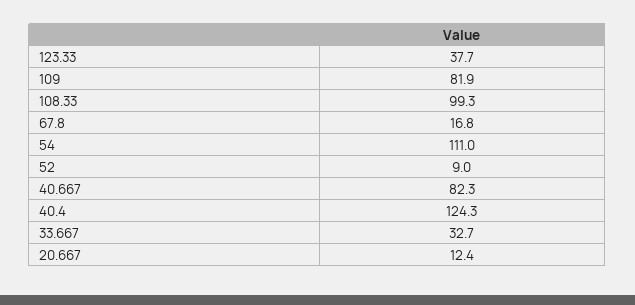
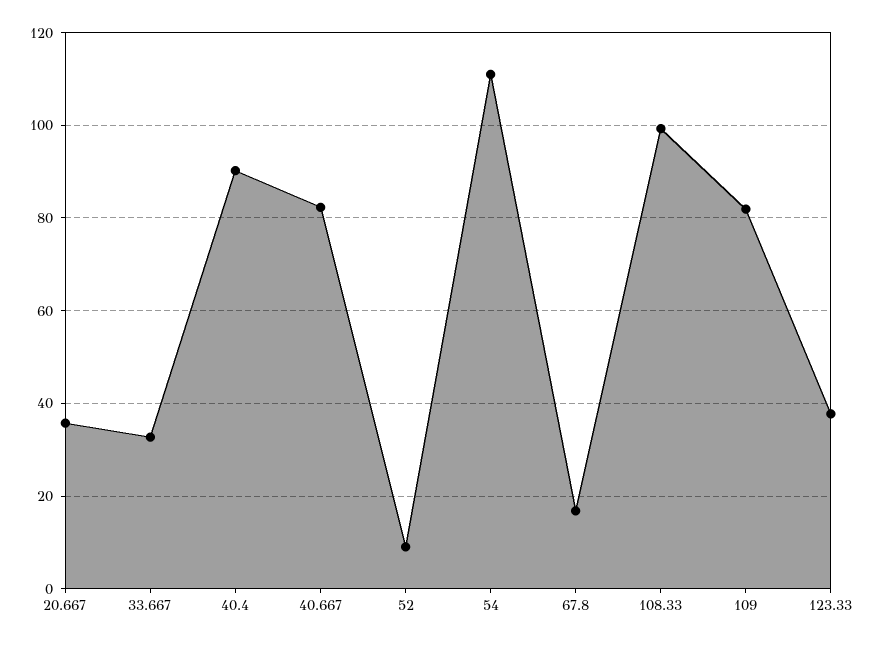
40.4: 124.3 -> 90
20.667: 12.4 -> 36

